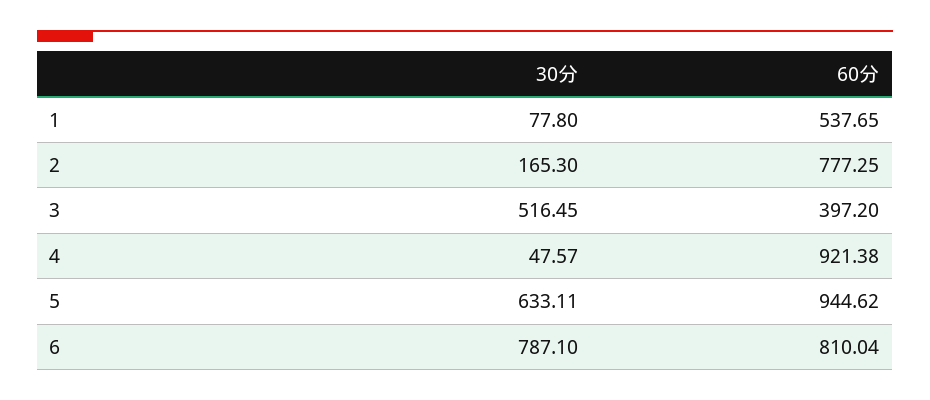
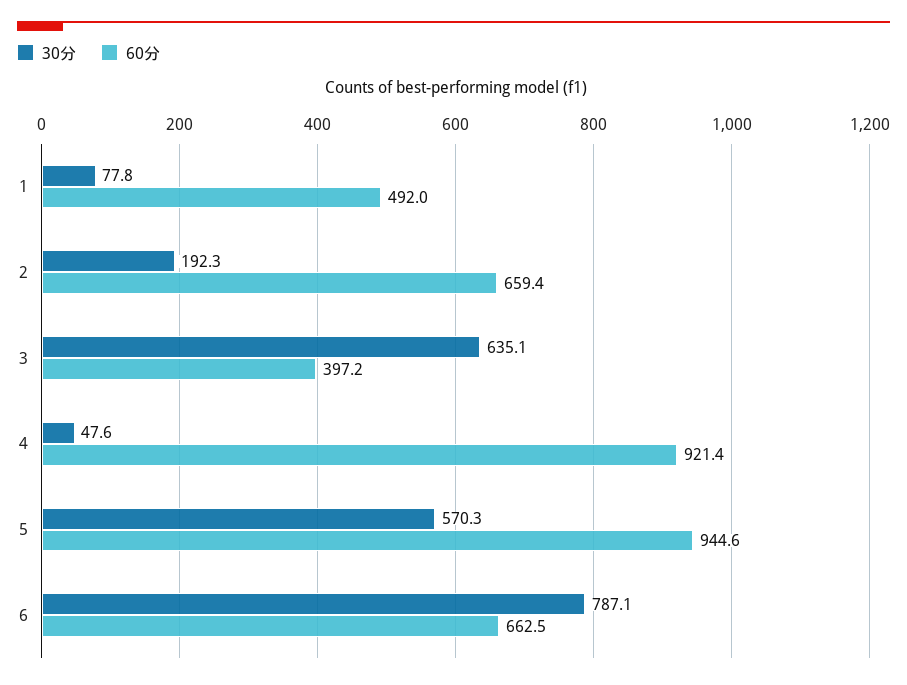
60分, 1: 537.65 -> 492
30分, 2: 165.3 -> 192.3
60分, 2: 777.25 -> 659.4
30分, 3: 516.45 -> 635.1
30分, 5: 633.11 -> 570.3
60分, 6: 810.04 -> 662.5

